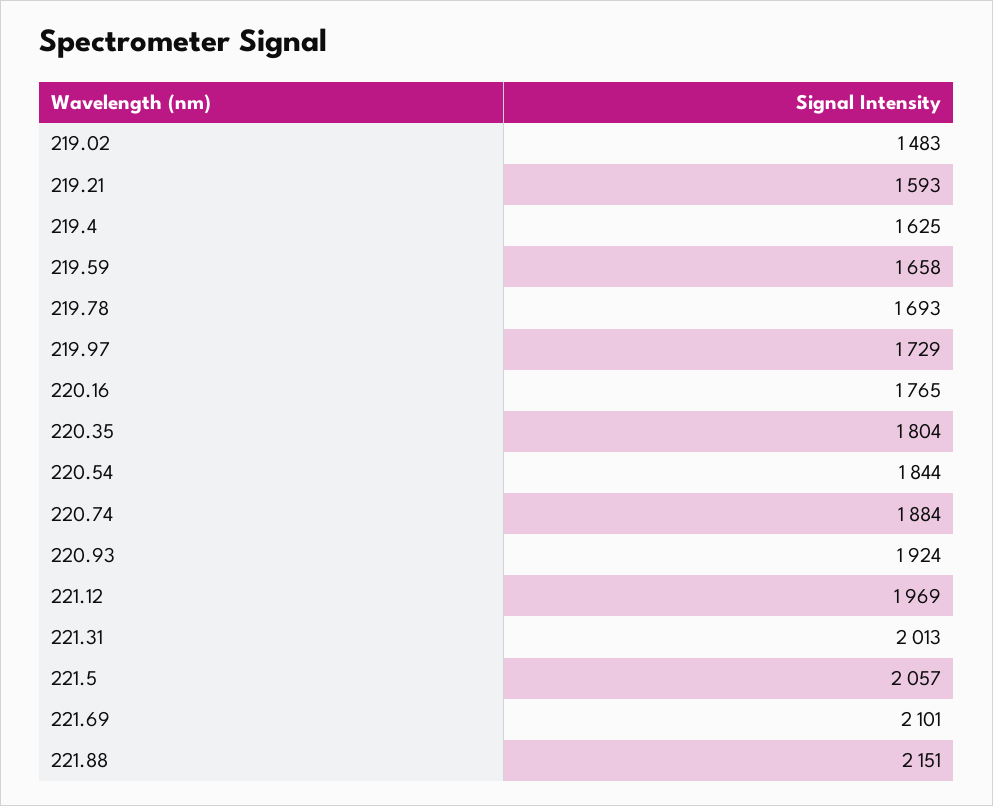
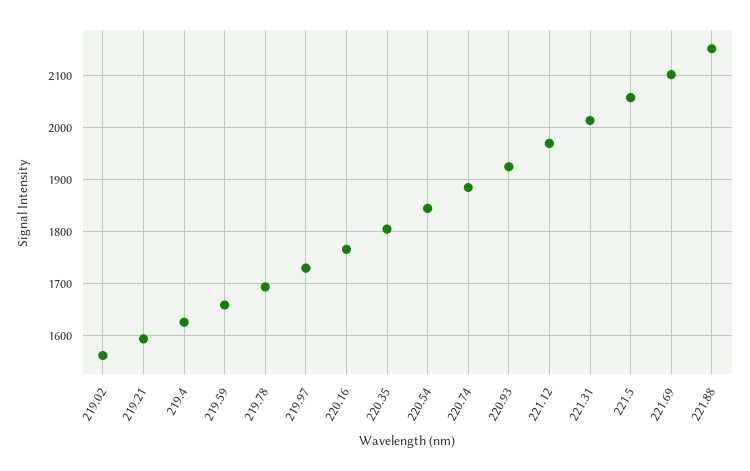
219.02: 1483 -> 1560

